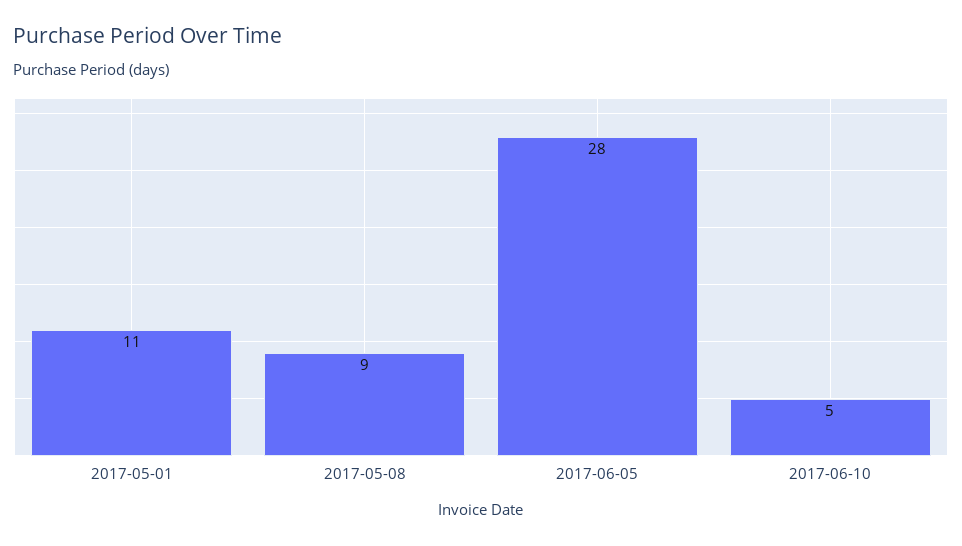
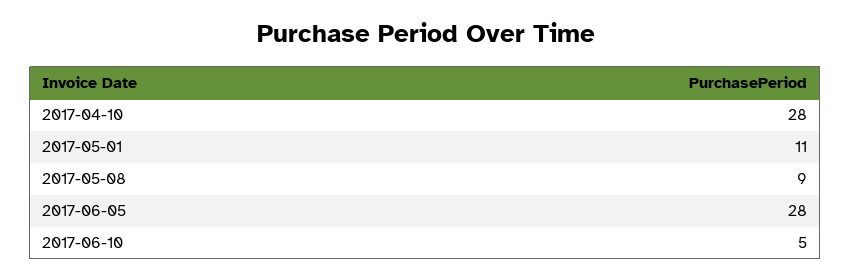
2017-04-10: none -> 28

